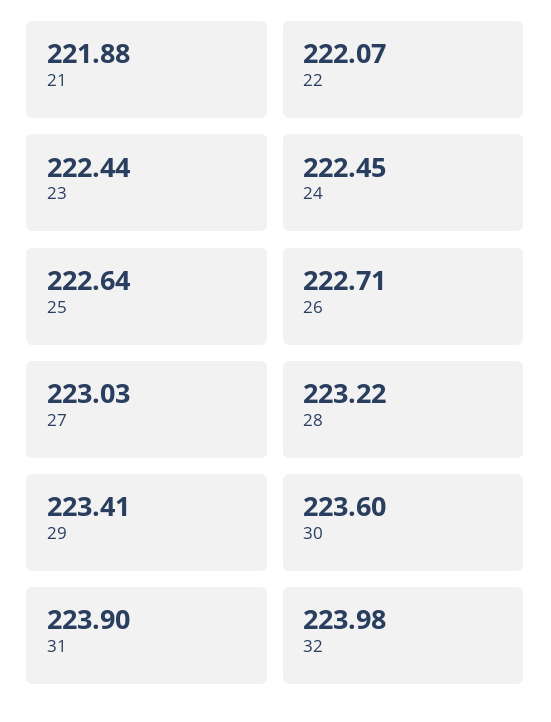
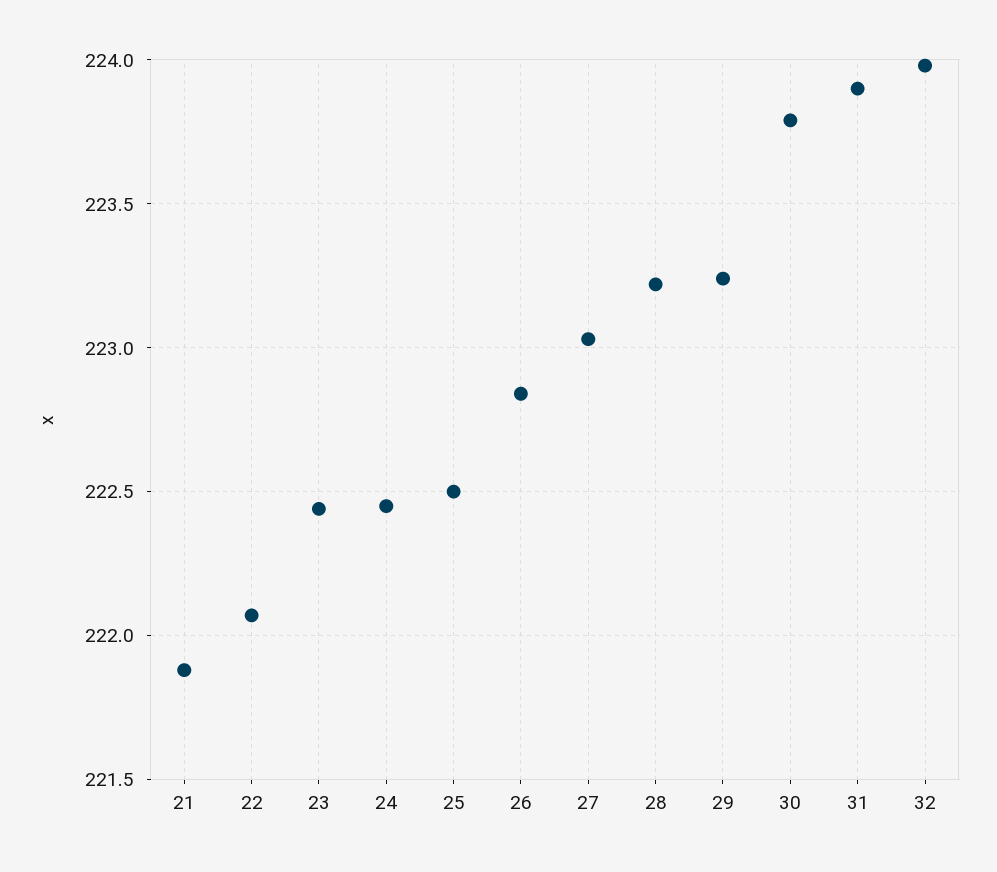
25: 222.64 -> 222.5
26: 222.71 -> 222.85
29: 223.41 -> 223.25
30: 223.6 -> 223.8

